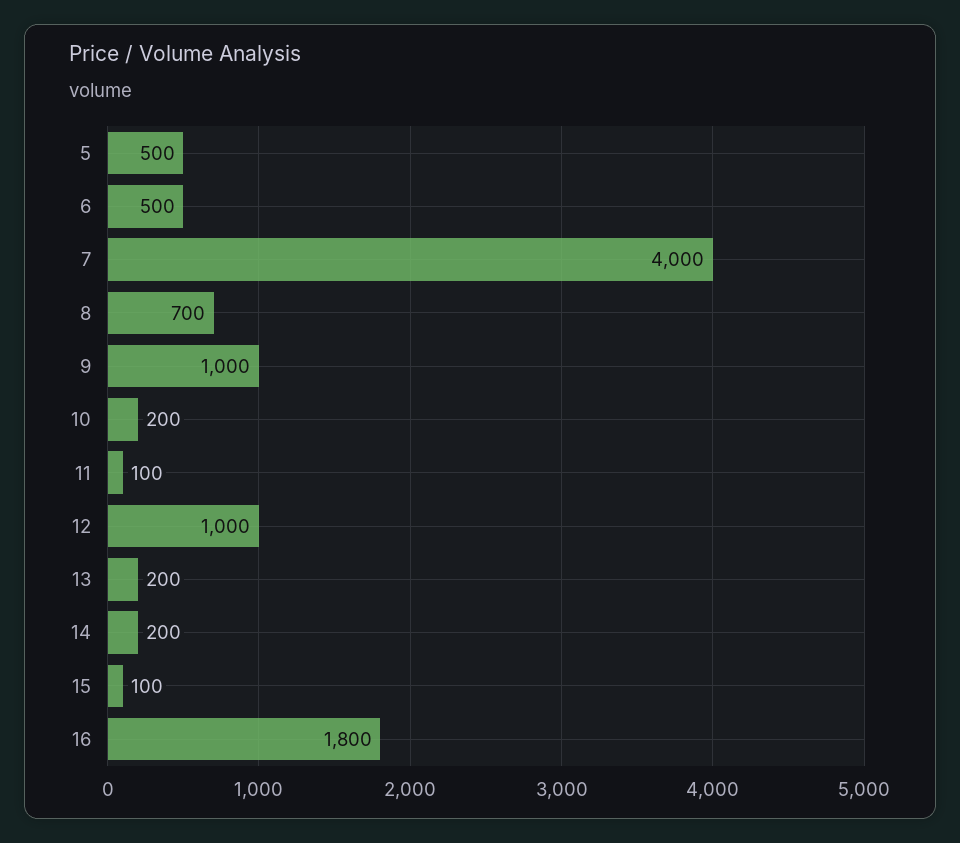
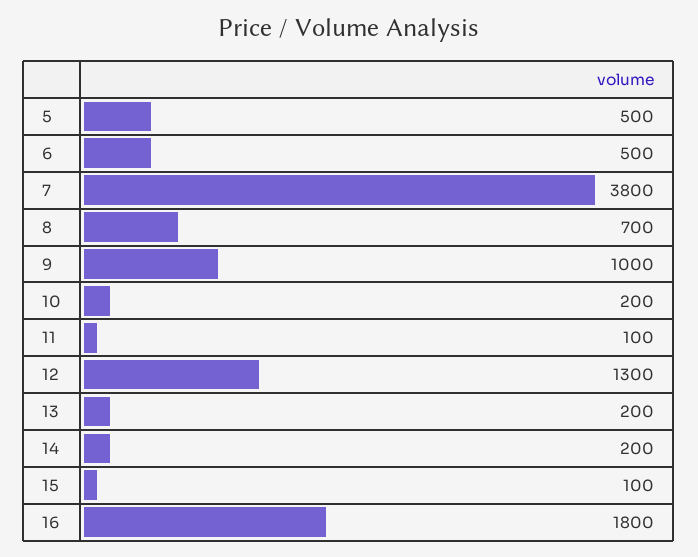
7: 4000 -> 3800
12: 1000 -> 1300

